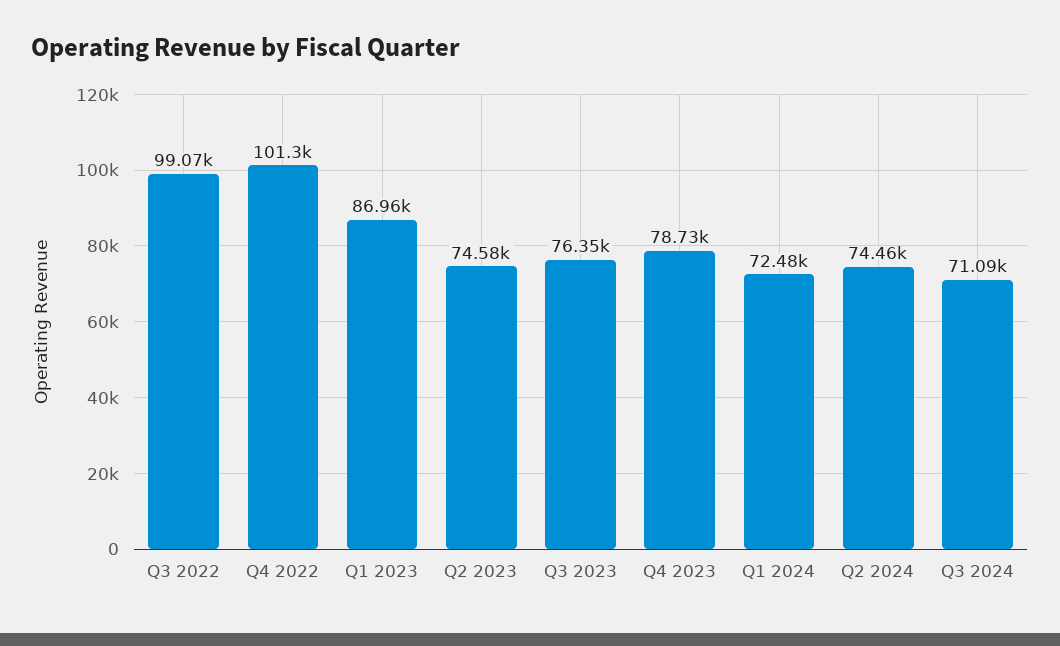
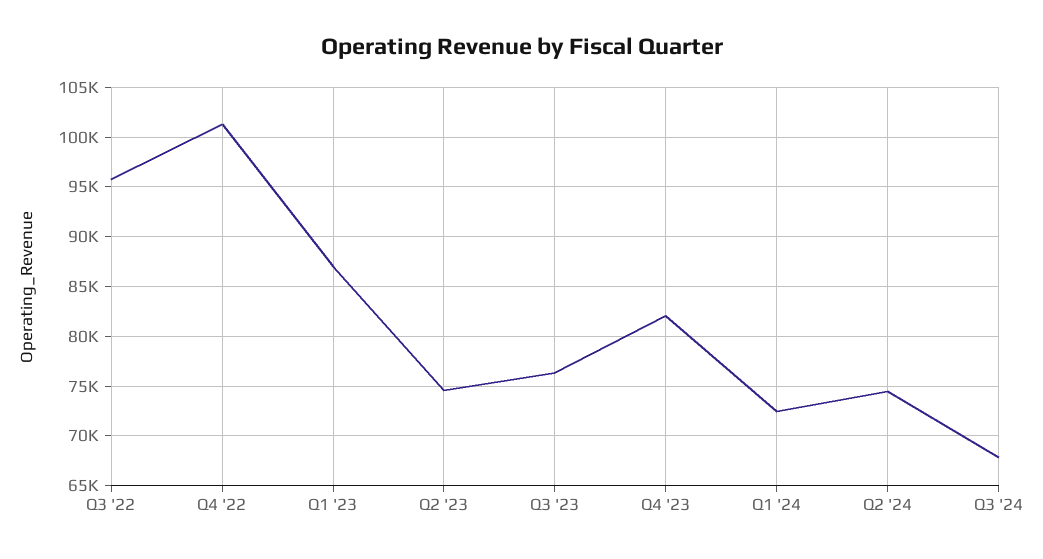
Q3 2022: 99070 -> 96000
Q4 2023: 78730 -> 82000
Q3 2024: 71090 -> 68000

